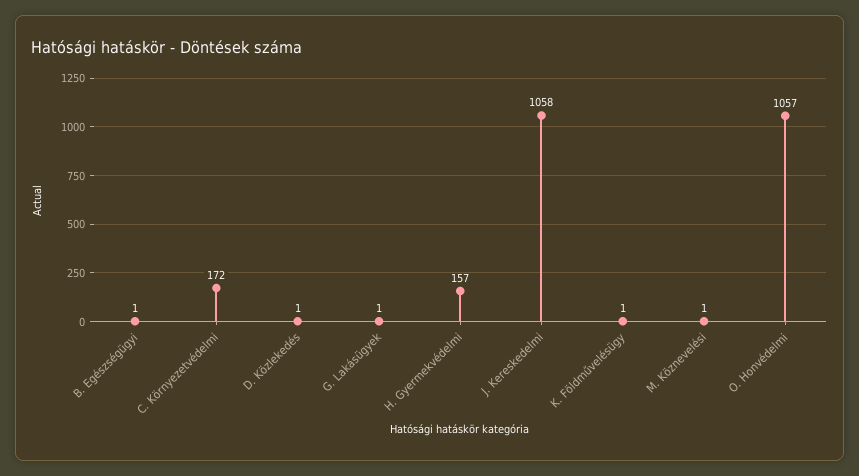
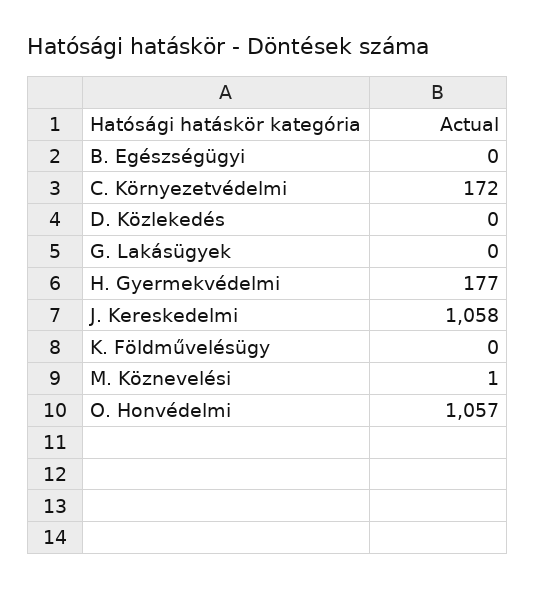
B. Egészségügyi: 1 -> 0
D. Közlekedés: 1 -> 0
G. Lakásügyek: 1 -> 0
H. Gyermekvédelmi: 157 -> 177
K. Földművelésügy: 1 -> 0

